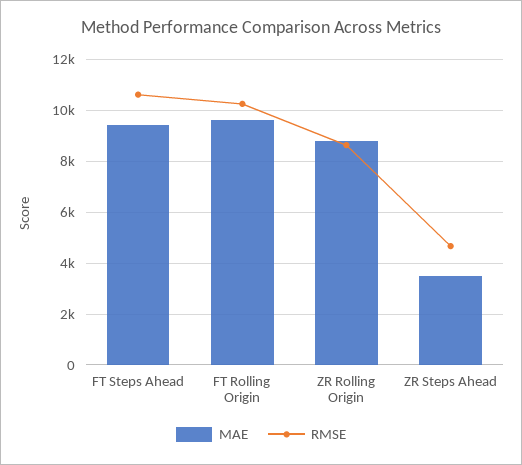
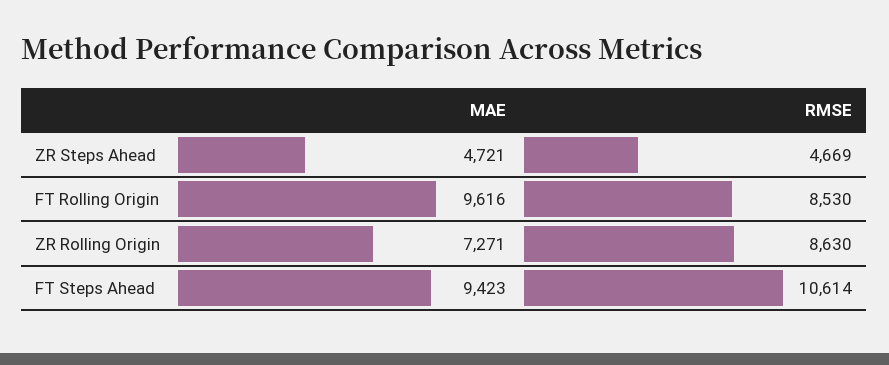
RMSE, FT Rolling Origin: 10250 -> 8530
MAE, ZR Rolling Origin: 8750 -> 7271
MAE, ZR Steps Ahead: 3500 -> 4721

